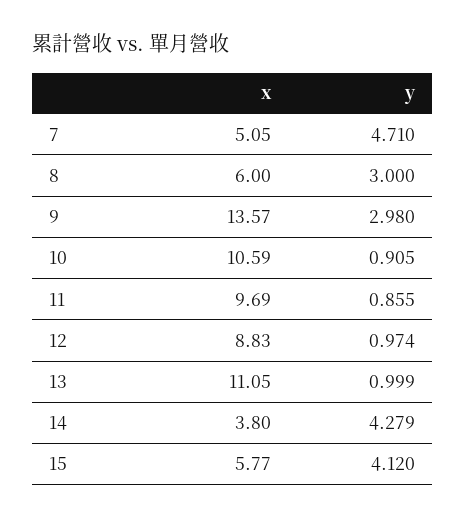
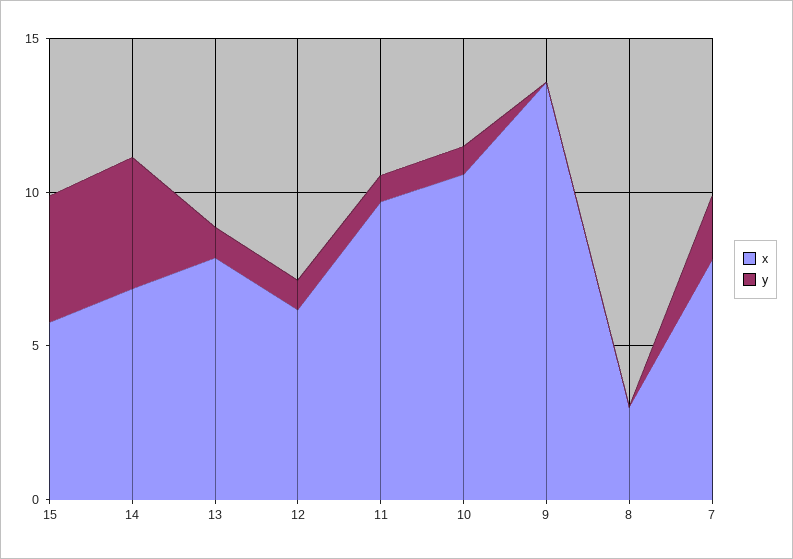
x, 7: 5.05 -> 8
y, 7: 4.71 -> 2
x, 8: 6 -> 3
y, 8: 3 -> 0
y, 9: 2.98 -> 0
x, 12: 8.83 -> 6
x, 13: 11.05 -> 8
x, 14: 3.8 -> 7

